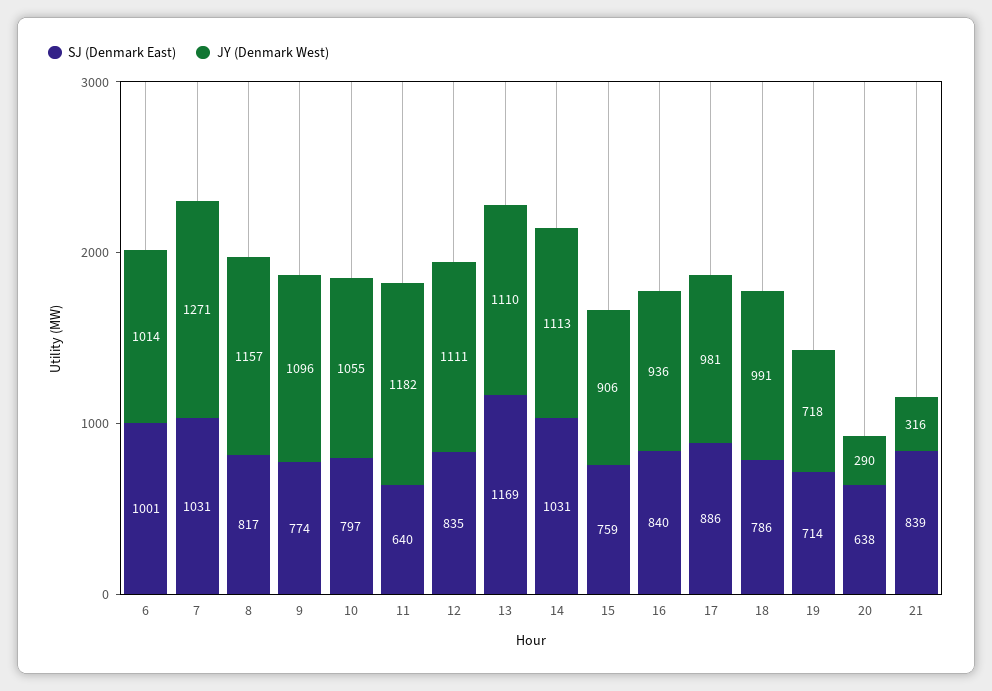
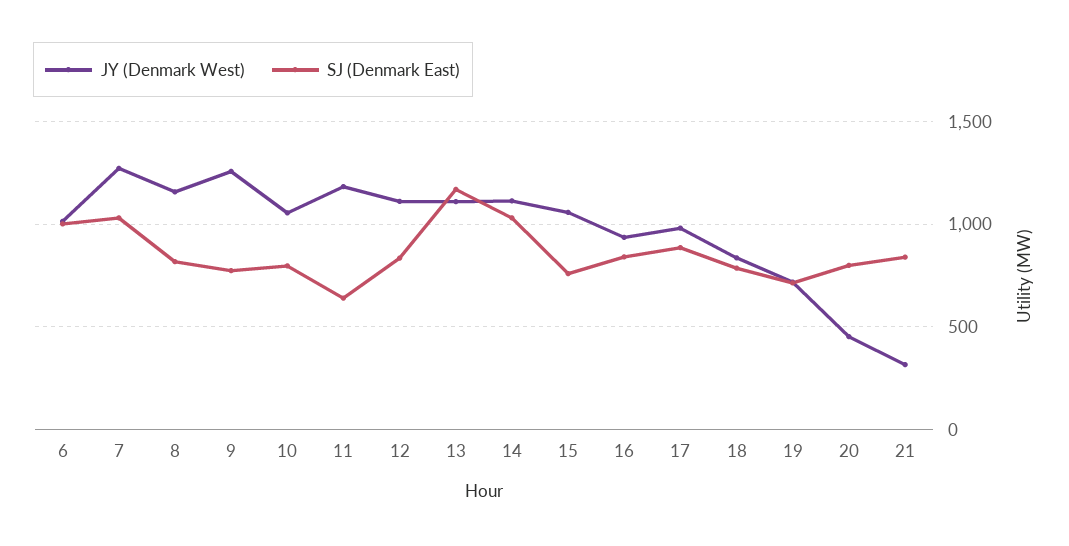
JY (Denmark West), 9: 1096 -> 1250
JY (Denmark West), 15: 906 -> 1050
JY (Denmark West), 18: 991 -> 850
SJ (Denmark East), 20: 638 -> 800
JY (Denmark West), 20: 290 -> 450

